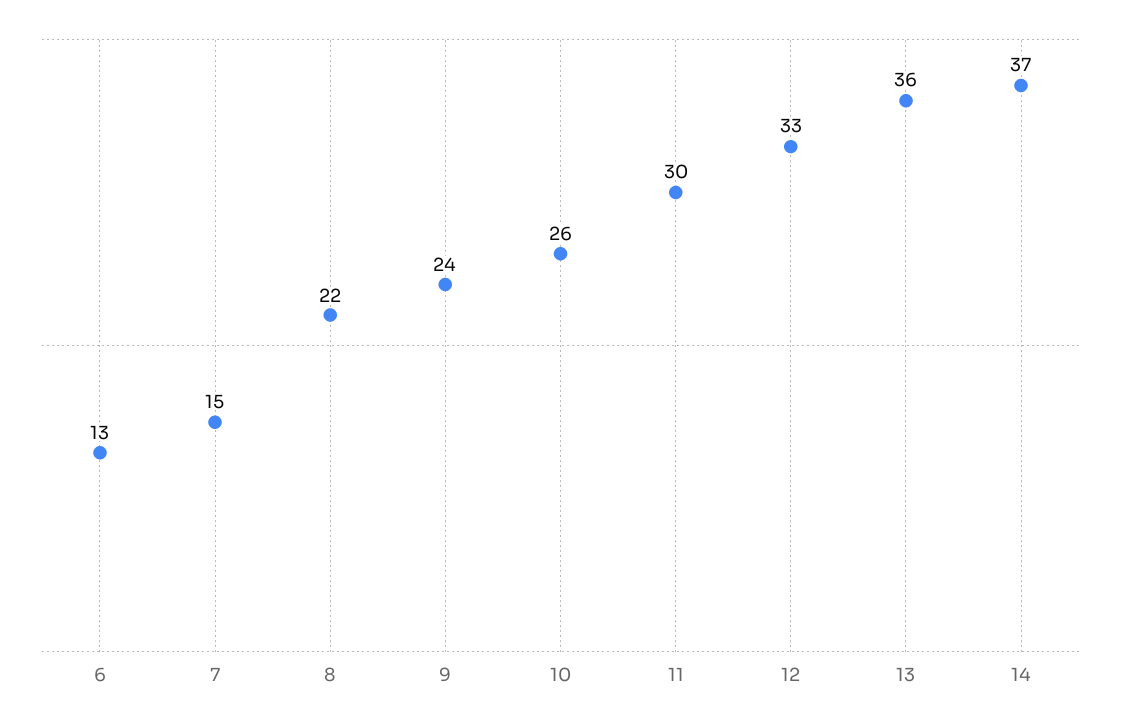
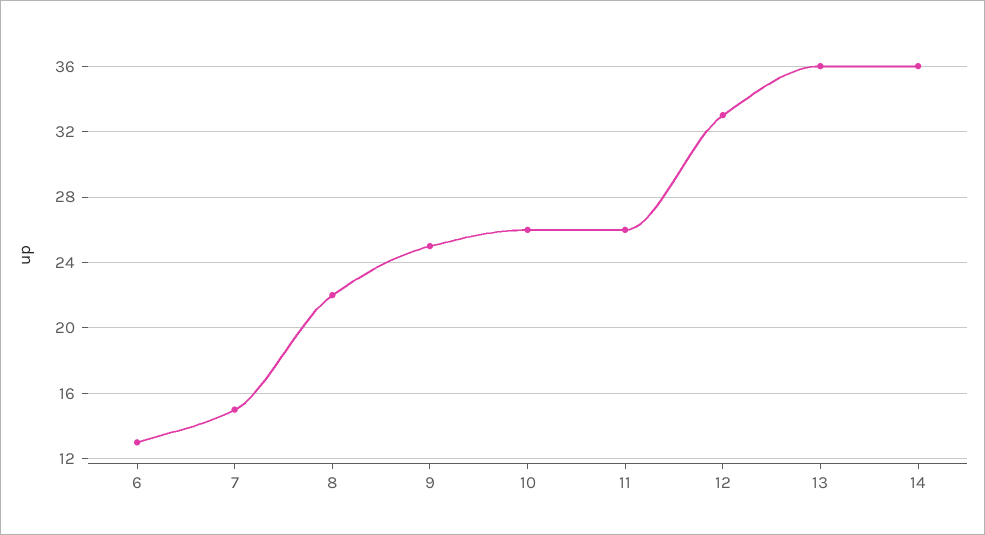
9: 24 -> 25
11: 30 -> 26
14: 37 -> 36

